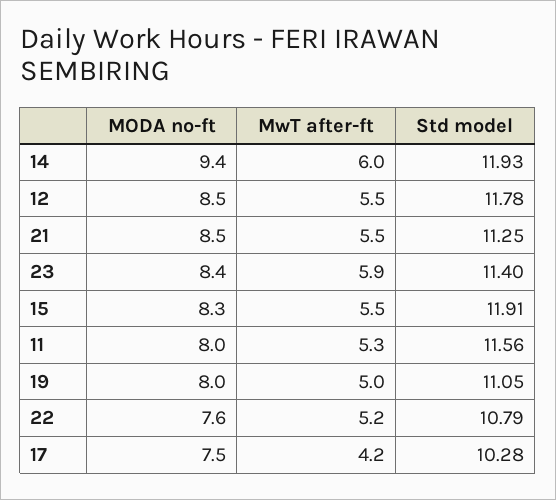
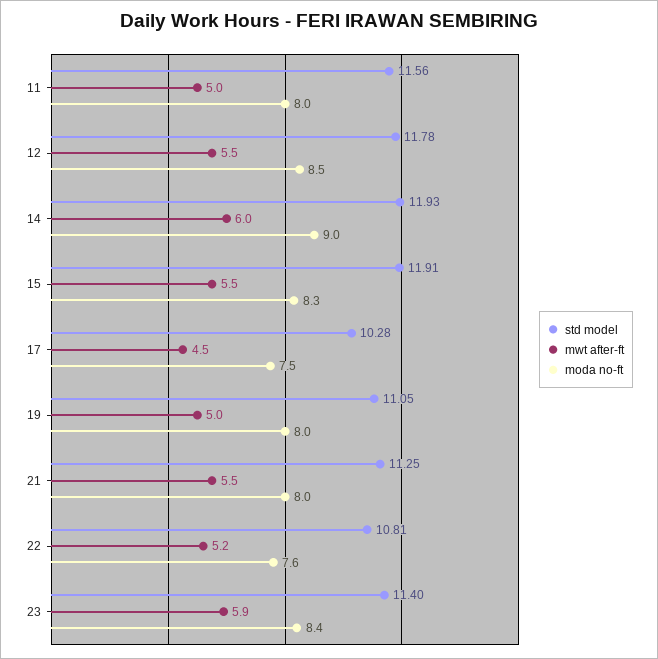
MODA no-ft, 14: 9.4 -> 9
MODA no-ft, 21: 8.5 -> 8
MwT after-ft, 11: 5.3 -> 5
Std model, 22: 10.79 -> 10.81
MwT after-ft, 17: 4.2 -> 4.5

